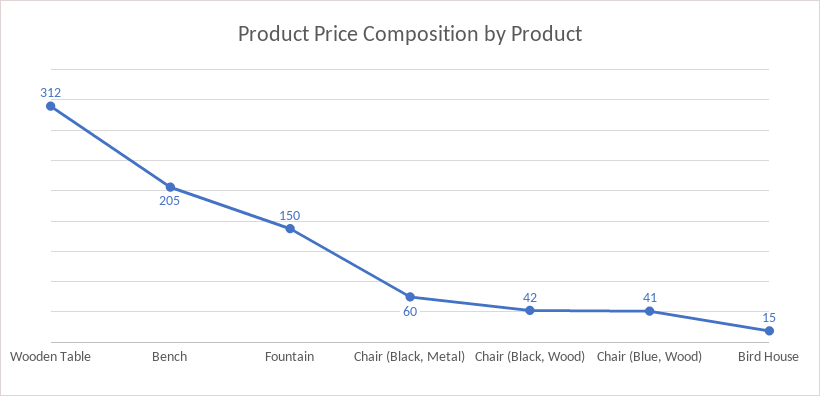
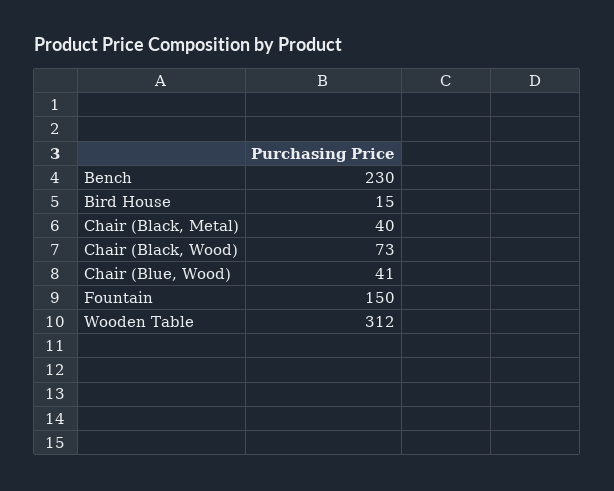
Bench: 205 -> 230
Chair (Black, Metal): 60 -> 40
Chair (Black, Wood): 42 -> 73

